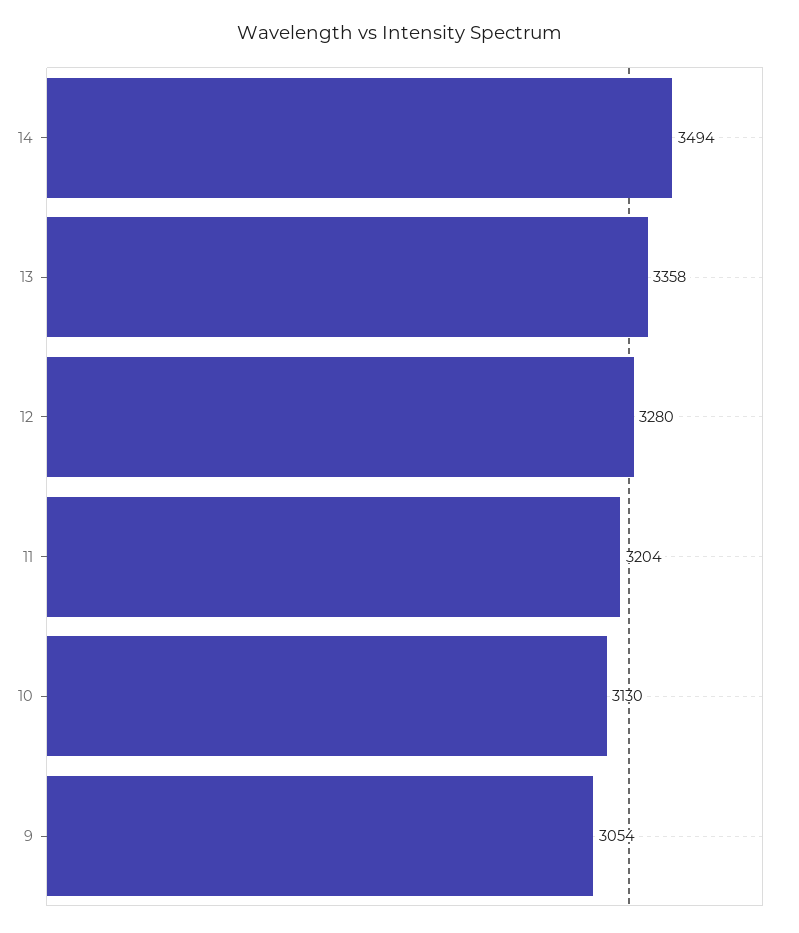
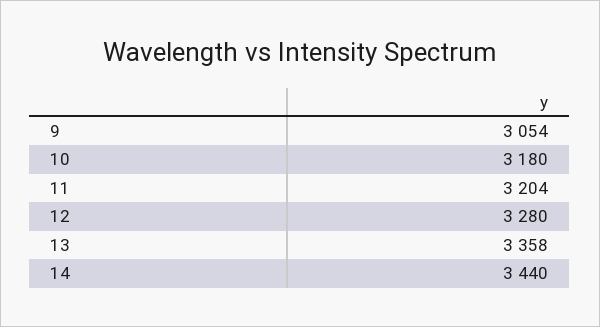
14: 3494 -> 3440
10: 3130 -> 3180

